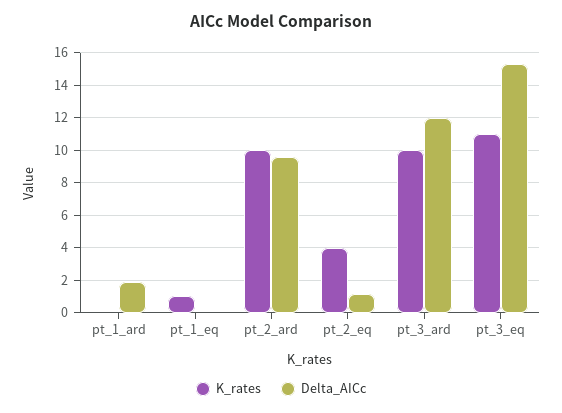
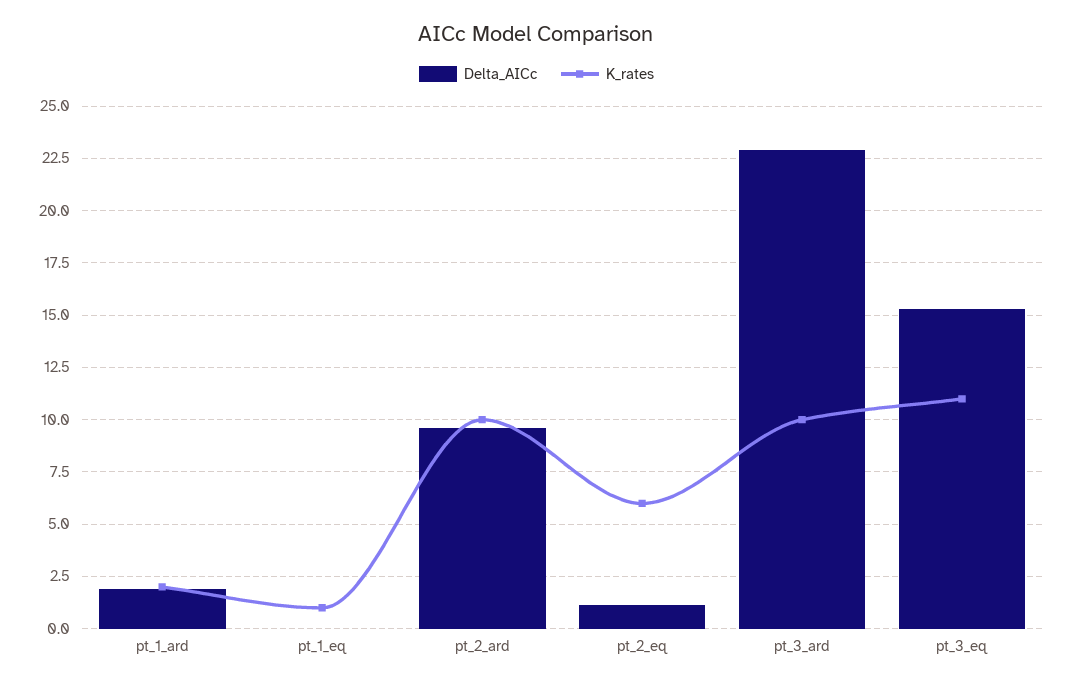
K_rates, pt_1_ard: 0 -> 2
K_rates, pt_2_eq: 4 -> 6
Delta_AICc, pt_3_ard: 12 -> 23

